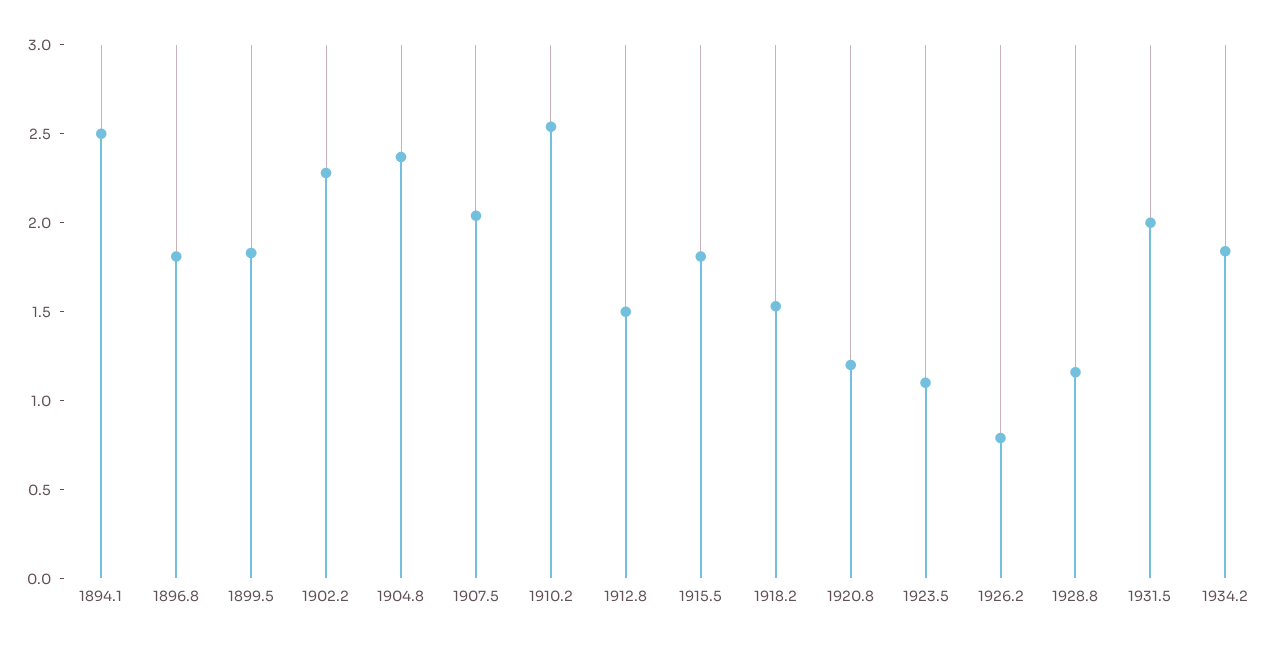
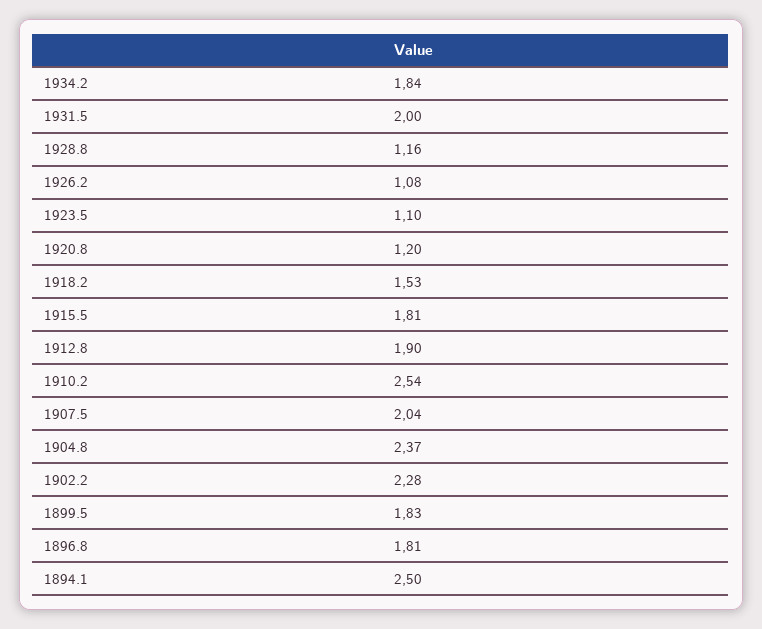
1912.8: 1.5 -> 1.9
1926.2: 0.8 -> 1.08

